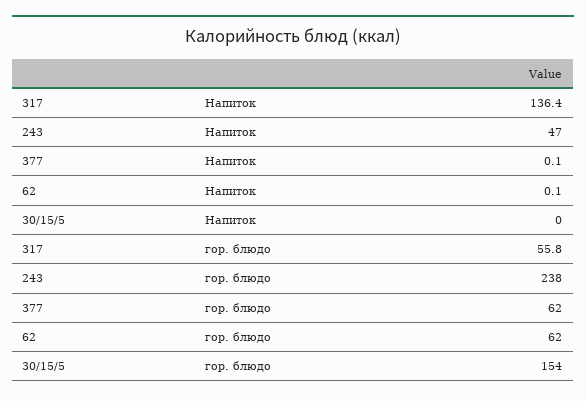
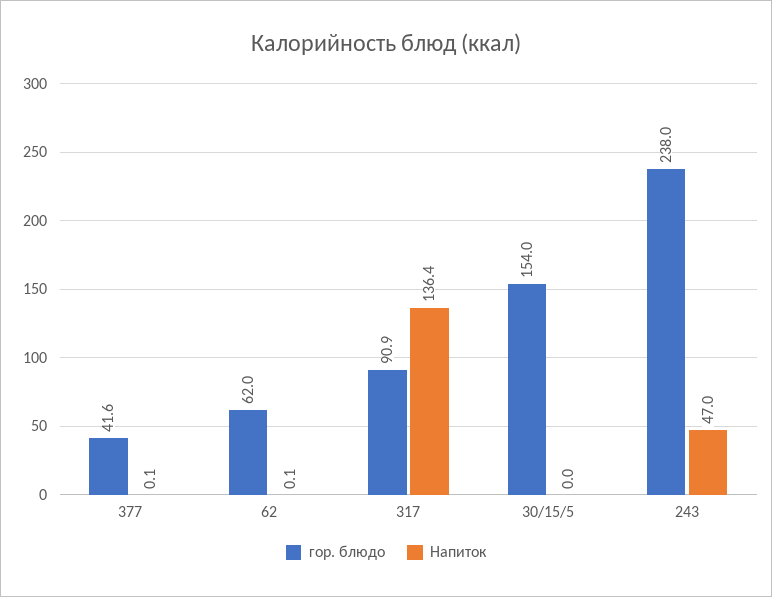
гор. блюдо, 317: 55.8 -> 90.9
гор. блюдо, 377: 62 -> 41.6

